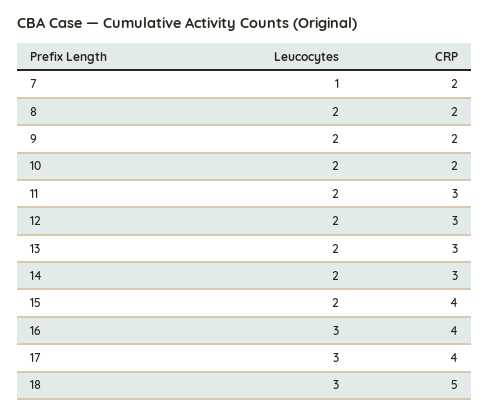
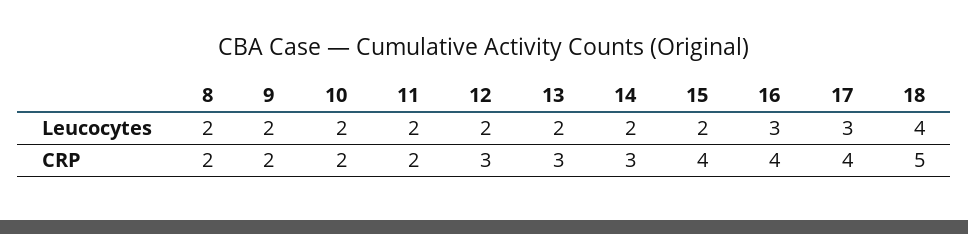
Leucocytes, 7: 1 -> none
CRP, 7: 2 -> none
CRP, 11: 3 -> 2
Leucocytes, 18: 3 -> 4

